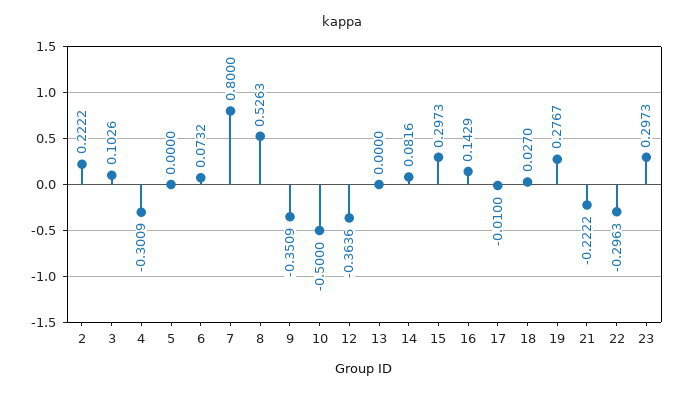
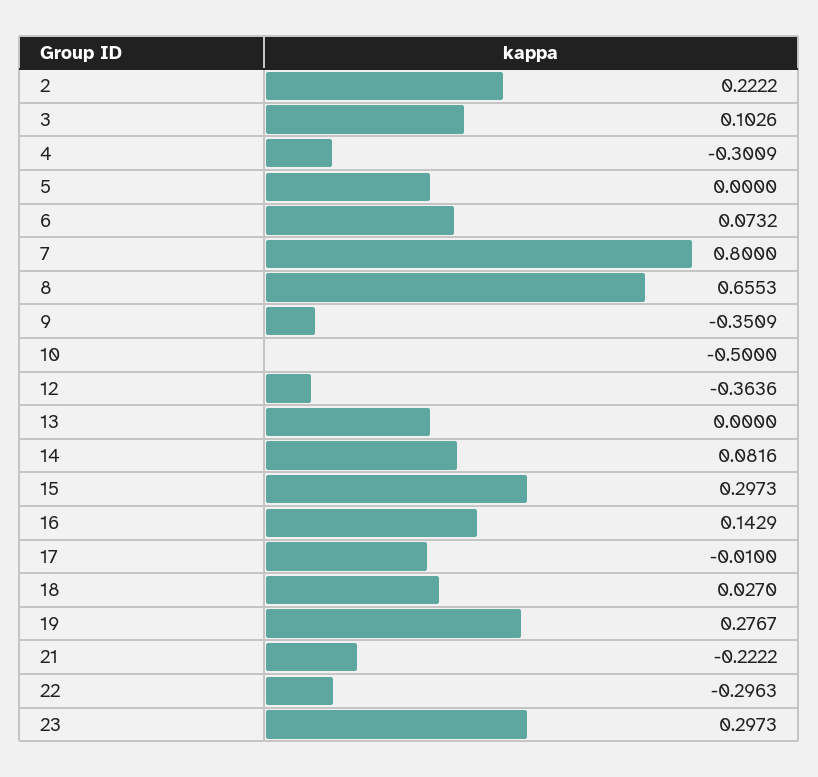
8: 0.5263 -> 0.6553

